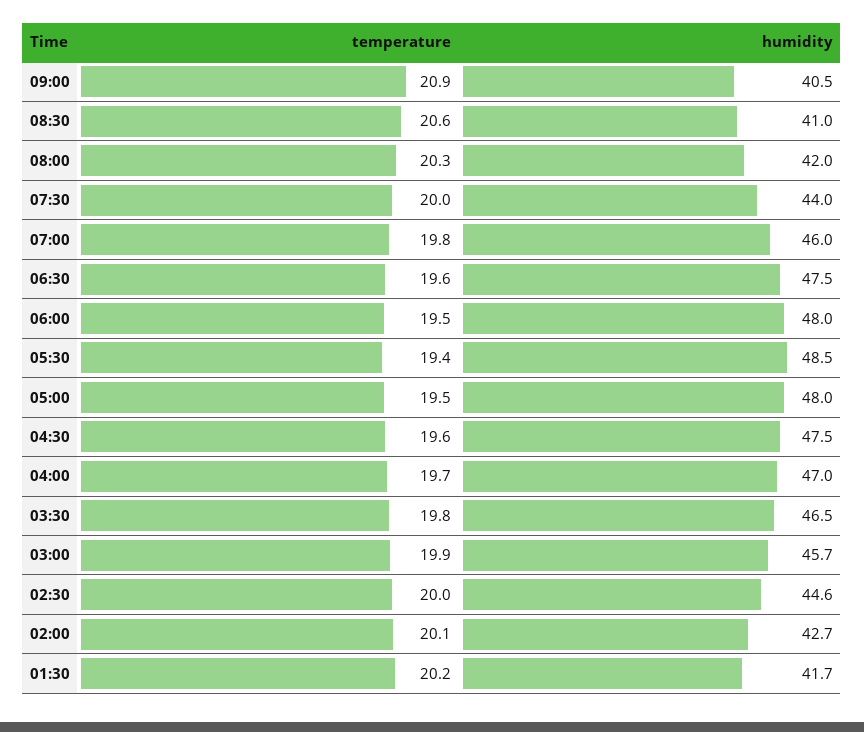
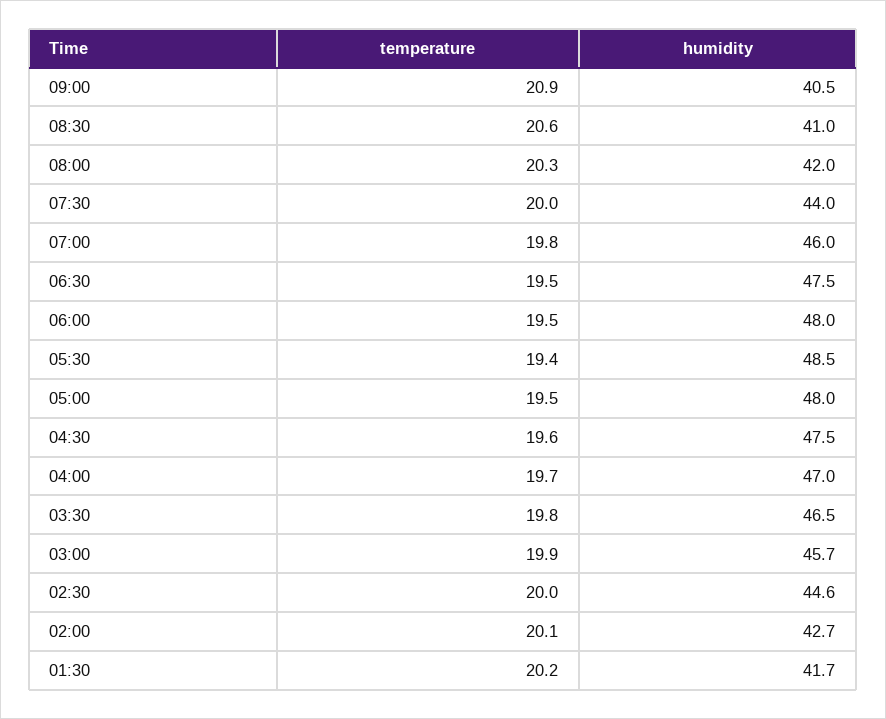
temperature, 06:30: 19.6 -> 19.5

